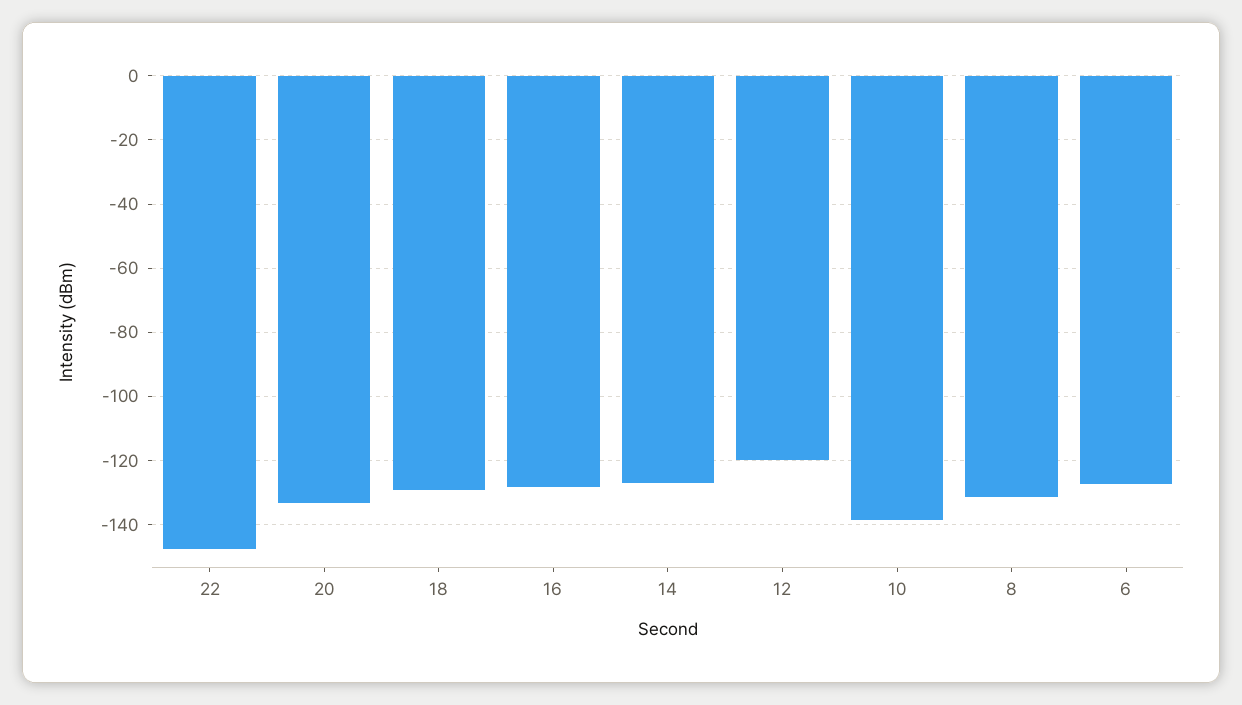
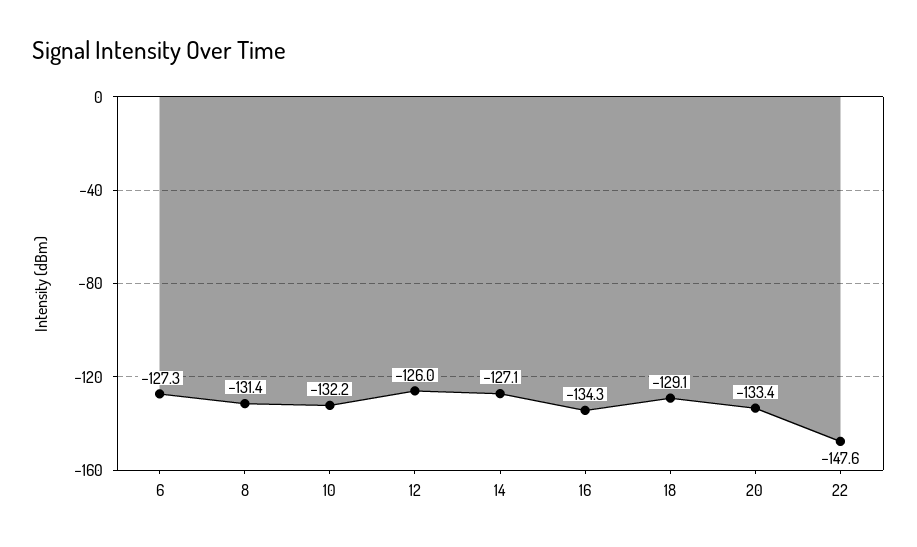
16: -128 -> -134.3
12: -120 -> -126
10: -138 -> -132.2

